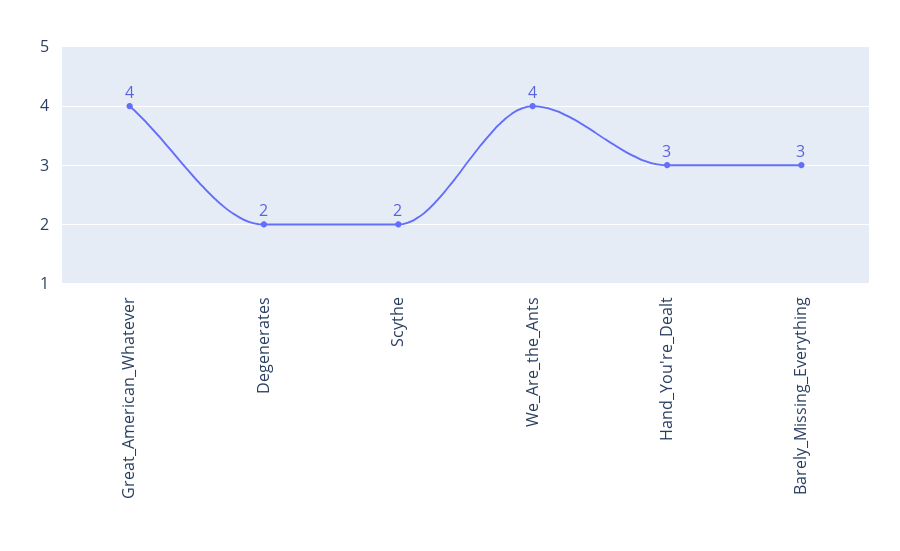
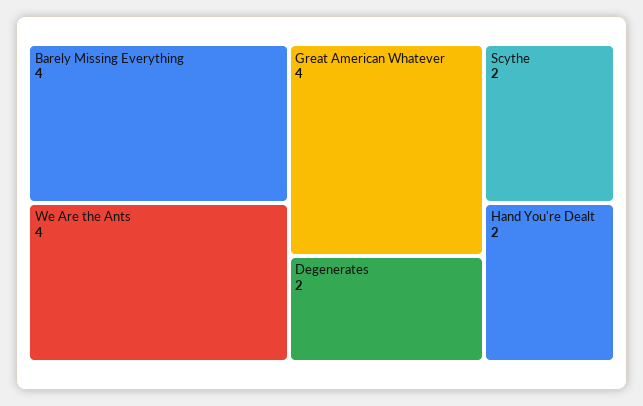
Hand_You're_Dealt: 3 -> 2
Barely_Missing_Everything: 3 -> 4

